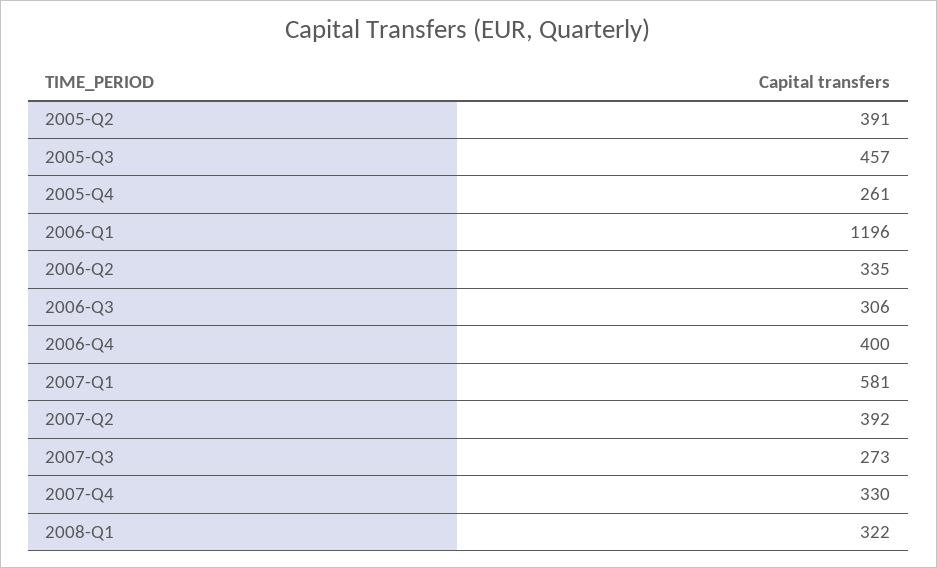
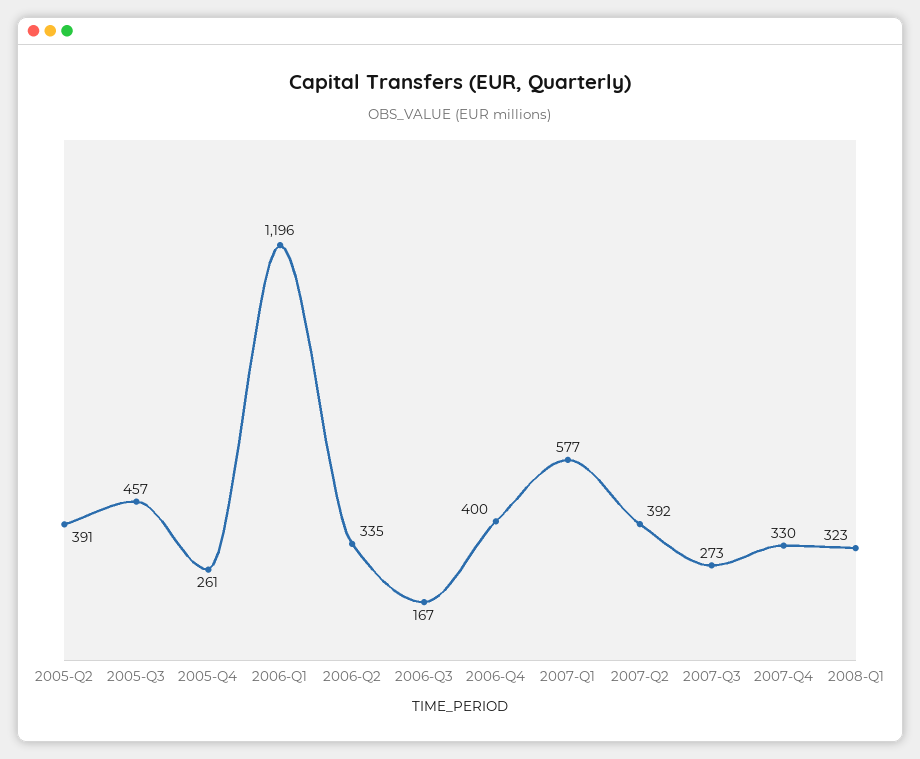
2006-Q3: 306 -> 167
2007-Q1: 581 -> 577
2008-Q1: 322 -> 323

